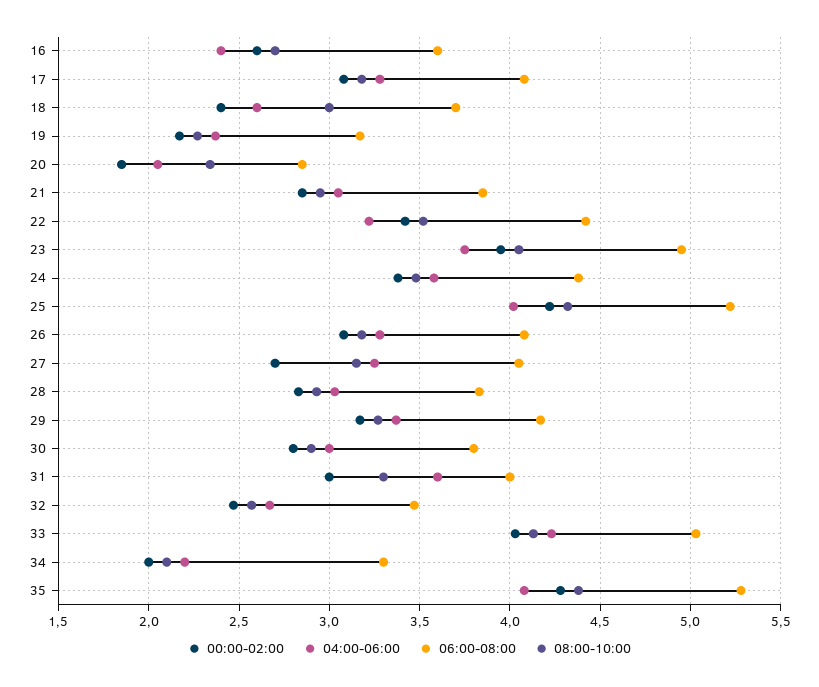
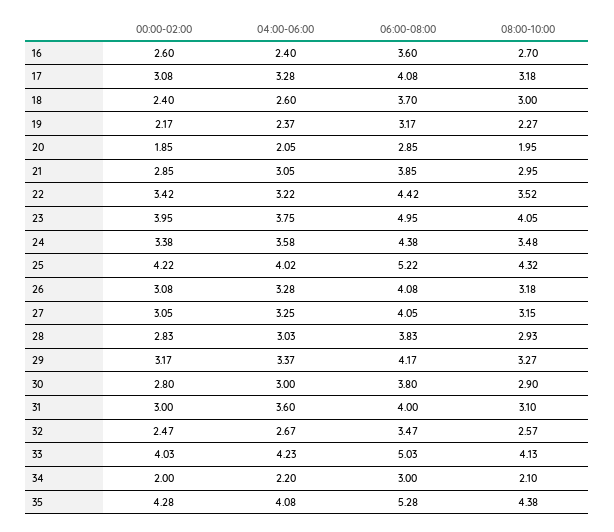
08:00-10:00, 20: 2.35 -> 1.95
00:00-02:00, 27: 2.7 -> 3.05
08:00-10:00, 31: 3.3 -> 3.1
06:00-08:00, 34: 3.3 -> 3

